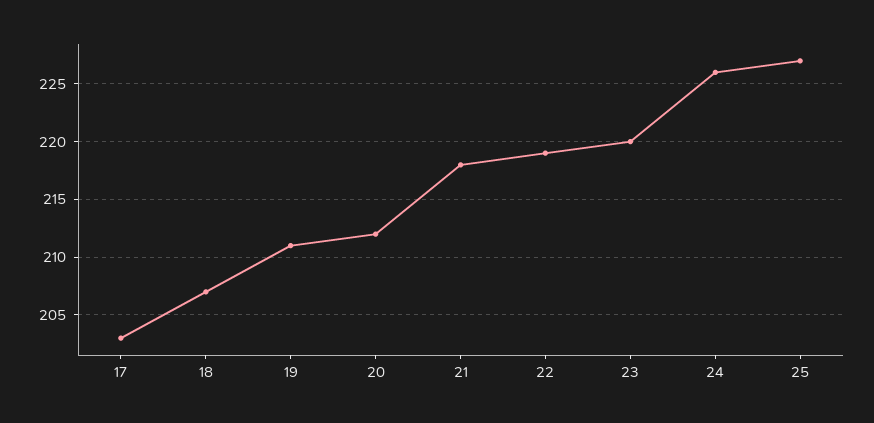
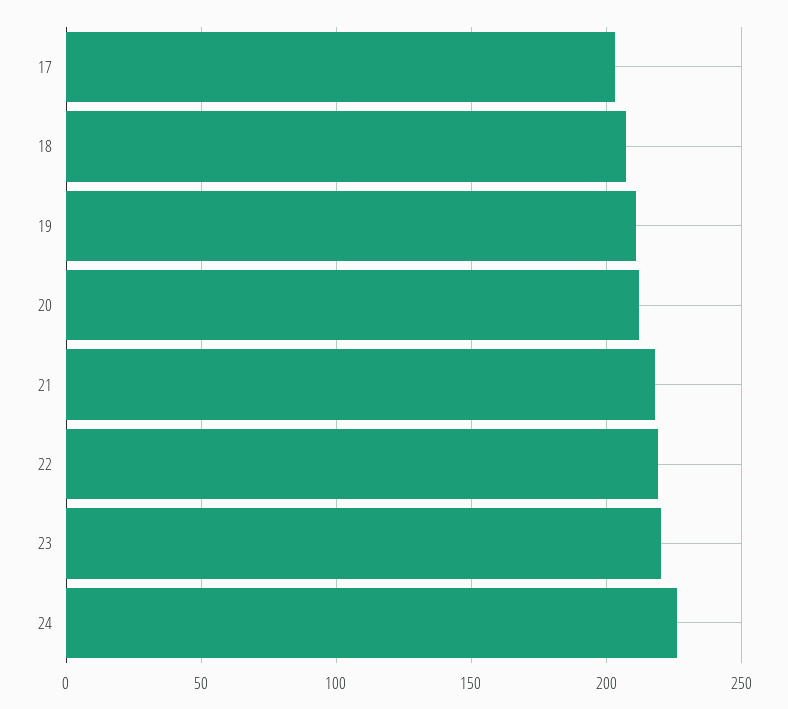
25: 227 -> none

